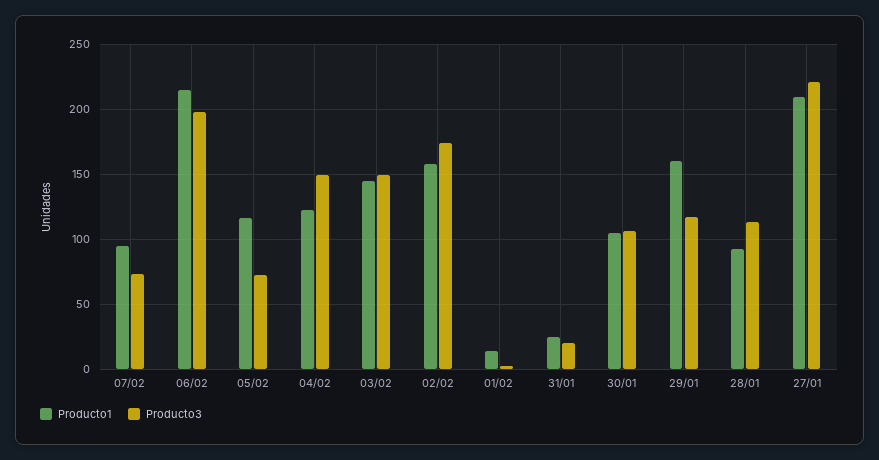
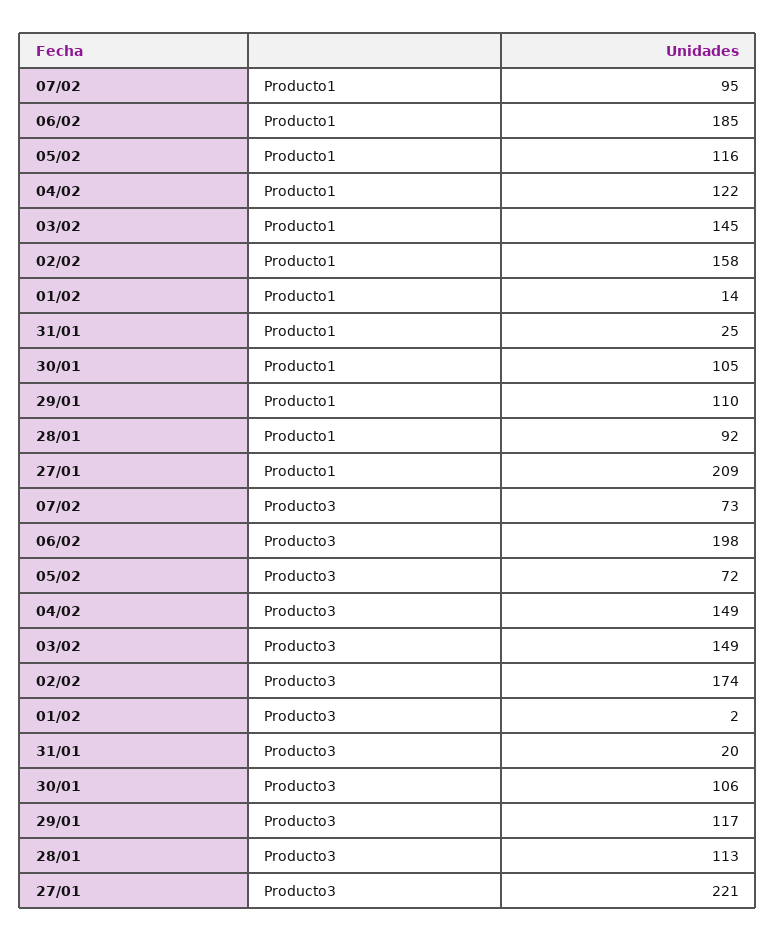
Producto1, 06/02: 215 -> 185
Producto1, 29/01: 160 -> 110

